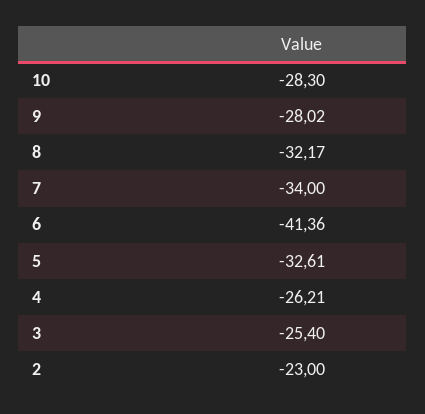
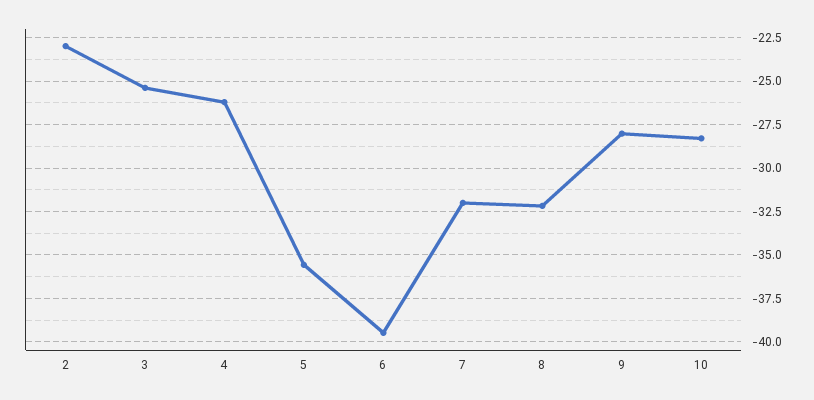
7: -34 -> -32
6: -41.36 -> -39.5
5: -32.61 -> -35.5

